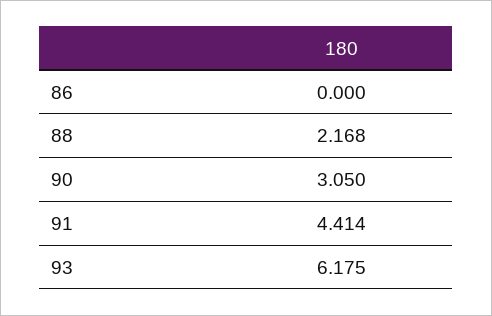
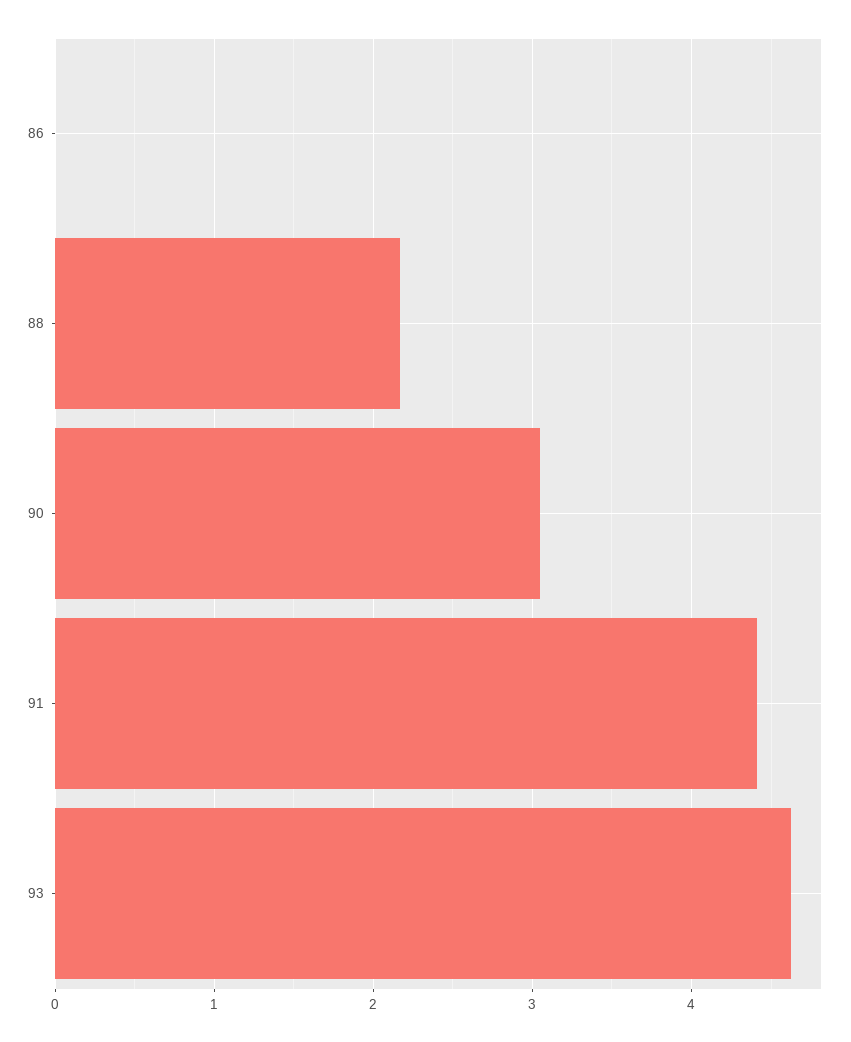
93: 6.175 -> 4.6

